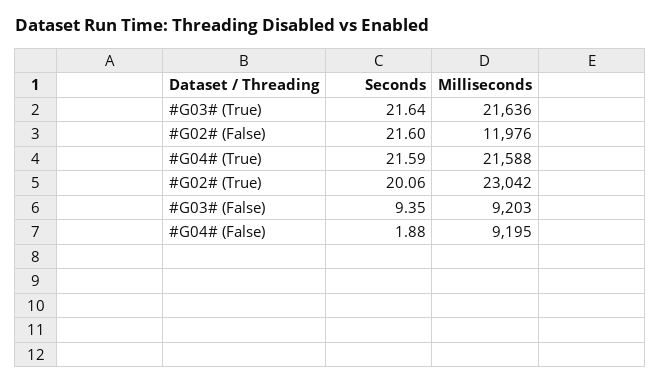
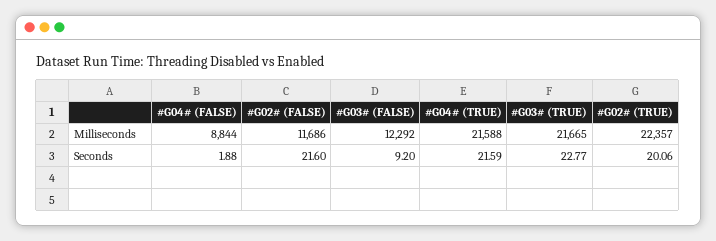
Seconds, #G03# (True): 21.64 -> 22.77
Milliseconds, #G03# (True): 21636 -> 21665
Milliseconds, #G02# (False): 11976 -> 11686
Milliseconds, #G02# (True): 23042 -> 22357
Seconds, #G03# (False): 9.35 -> 9.2
Milliseconds, #G03# (False): 9203 -> 12292
Milliseconds, #G04# (False): 9195 -> 8844

